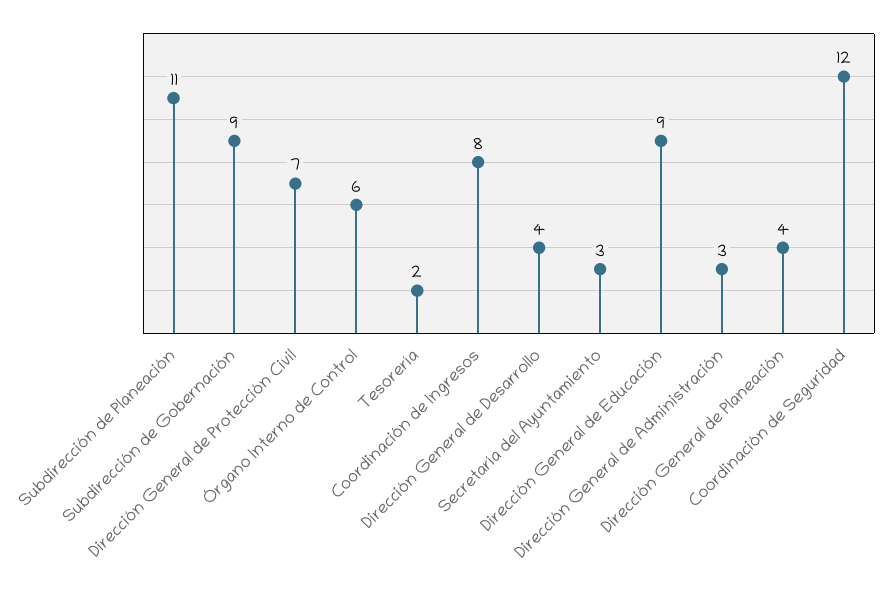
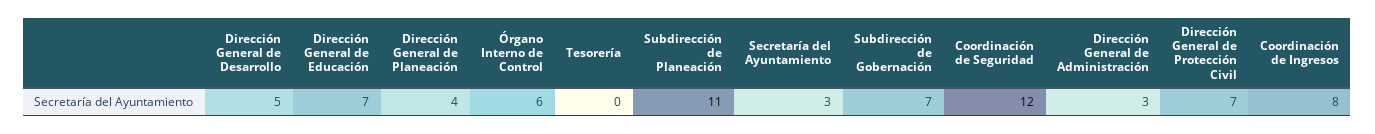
Subdirección de Gobernación: 9 -> 7
Tesorería: 2 -> 0
Dirección General de Desarrollo: 4 -> 5
Dirección General de Educación: 9 -> 7

